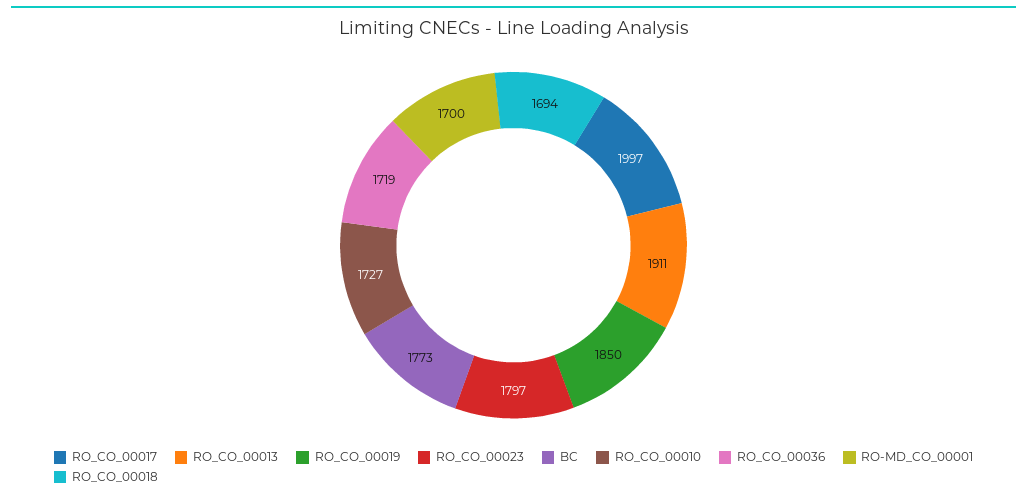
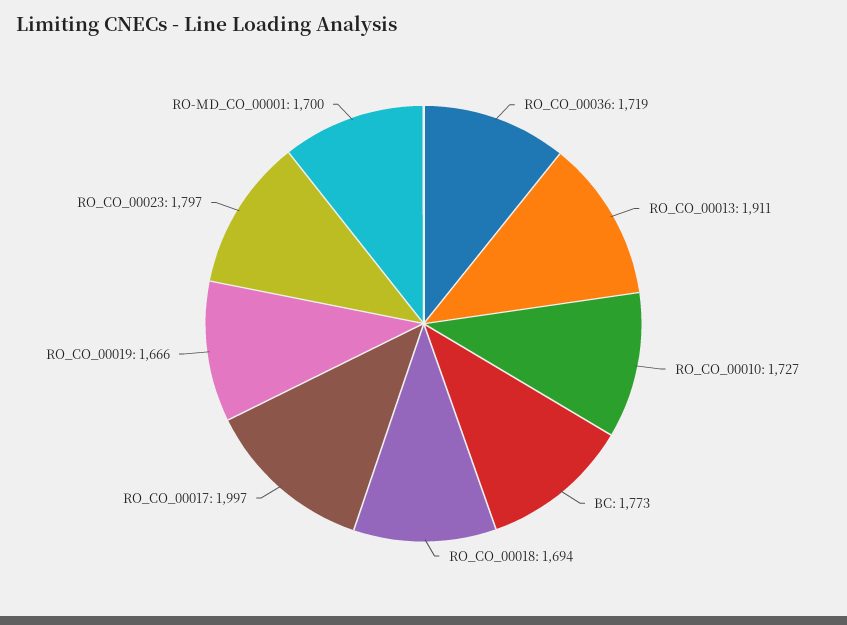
RO_CO_00019: 1850 -> 1666

